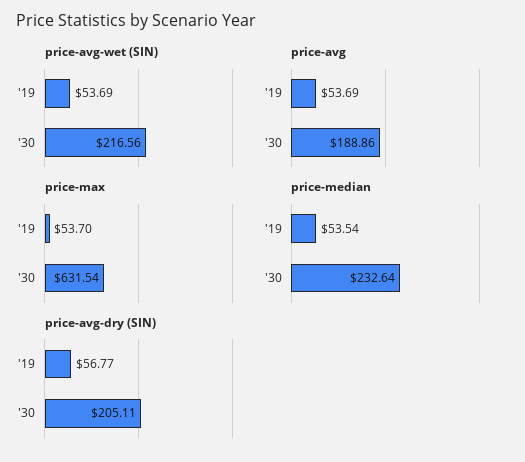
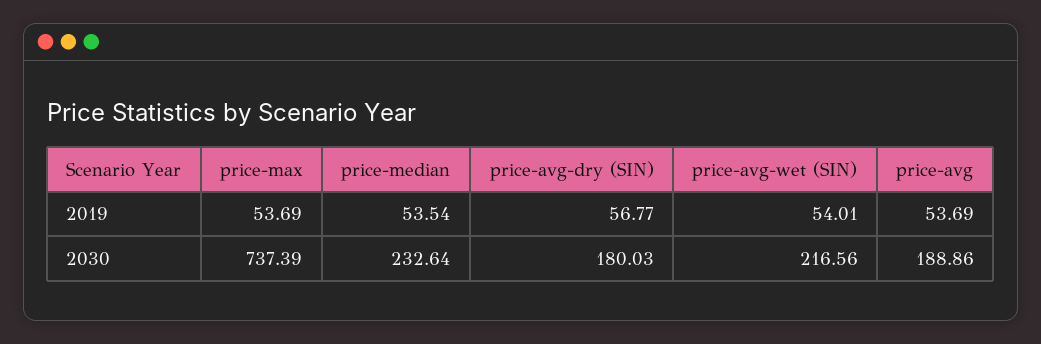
price-avg-wet (SIN), '19: 53.69 -> 54.01
price-max, '19: 53.7 -> 53.69
price-max, '30: 631.54 -> 737.39
price-avg-dry (SIN), '30: 205.11 -> 180.03

